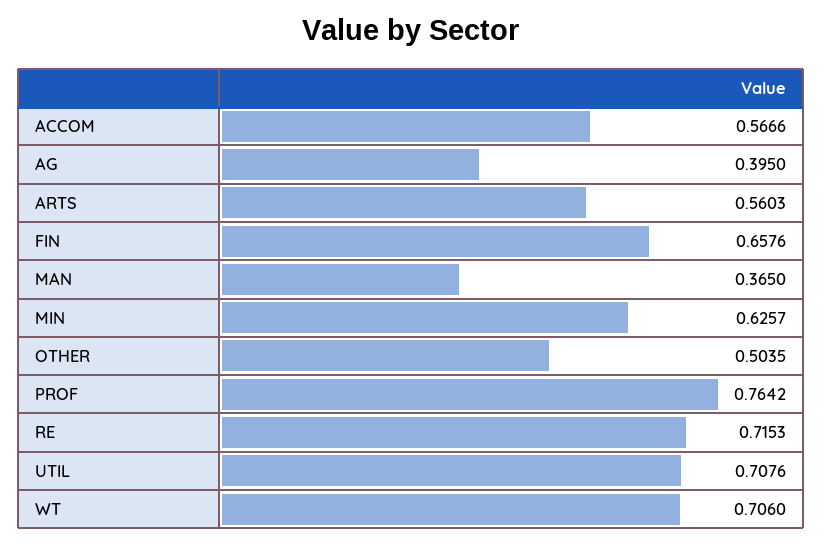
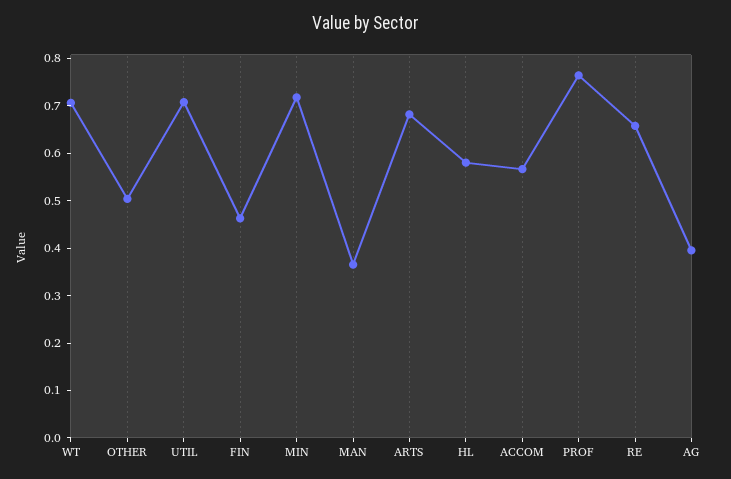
ARTS: 0.5603 -> 0.68
FIN: 0.6576 -> 0.46
MIN: 0.6257 -> 0.72
RE: 0.7153 -> 0.66
HL: none -> 0.58

